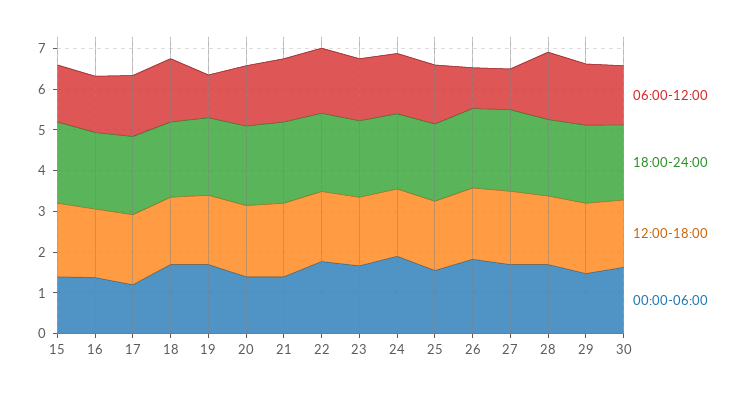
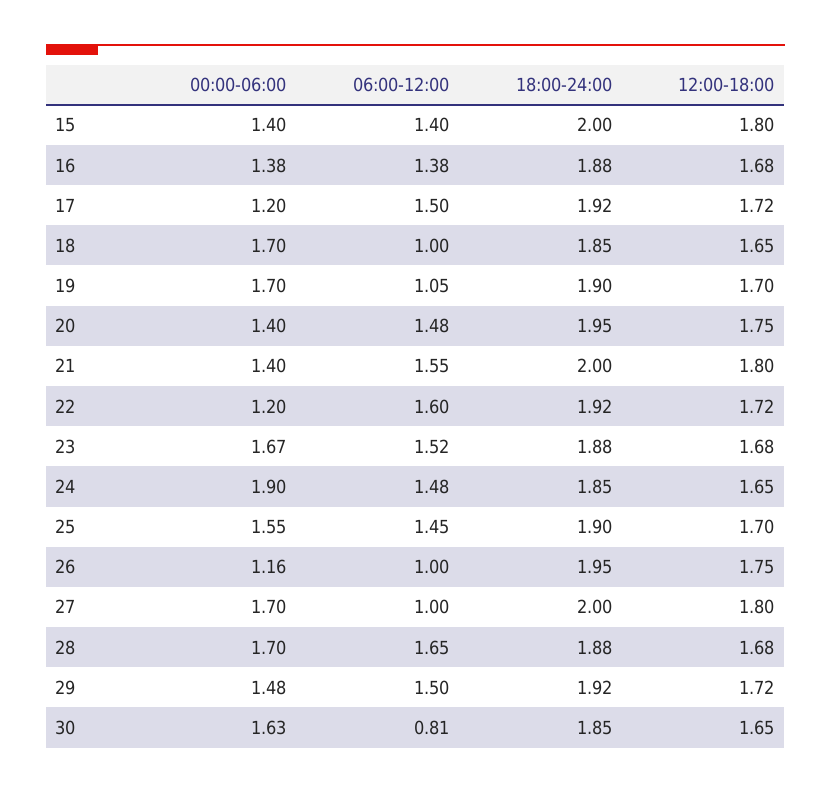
06:00-12:00, 18: 1.6 -> 1
00:00-06:00, 22: 1.8 -> 1.2
00:00-06:00, 26: 1.8 -> 1.16
06:00-12:00, 30: 1.4 -> 0.81

